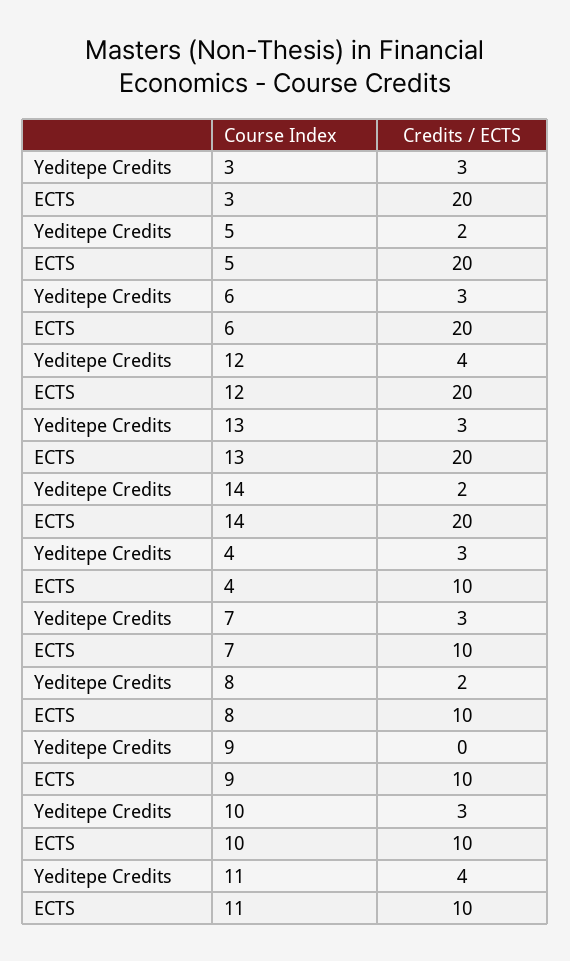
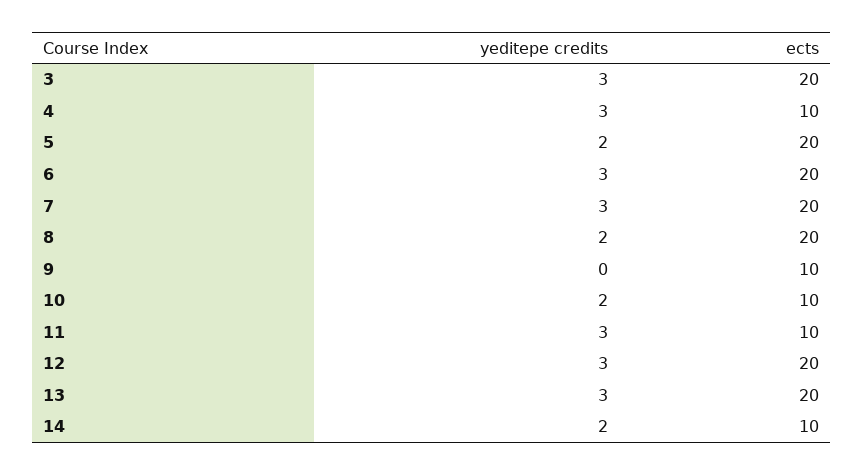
Yeditepe Credits, 12: 4 -> 3
ECTS, 14: 20 -> 10
ECTS, 7: 10 -> 20
ECTS, 8: 10 -> 20
Yeditepe Credits, 10: 3 -> 2
Yeditepe Credits, 11: 4 -> 3

